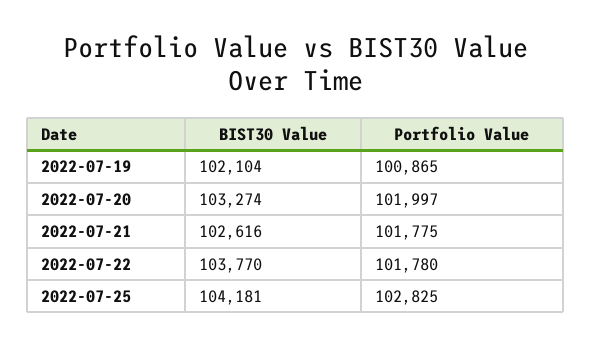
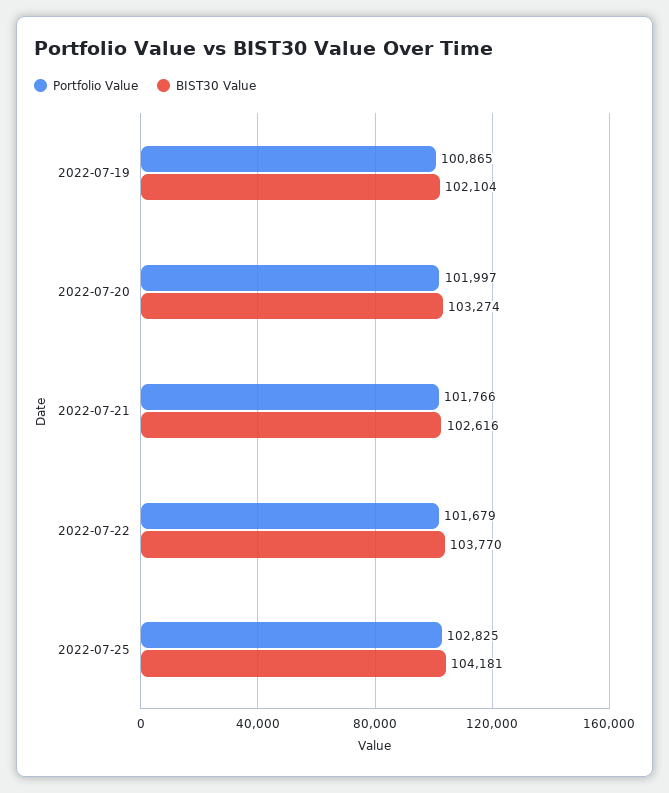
Portfolio Value, 2022-07-21: 101775 -> 101766
Portfolio Value, 2022-07-22: 101780 -> 101679

